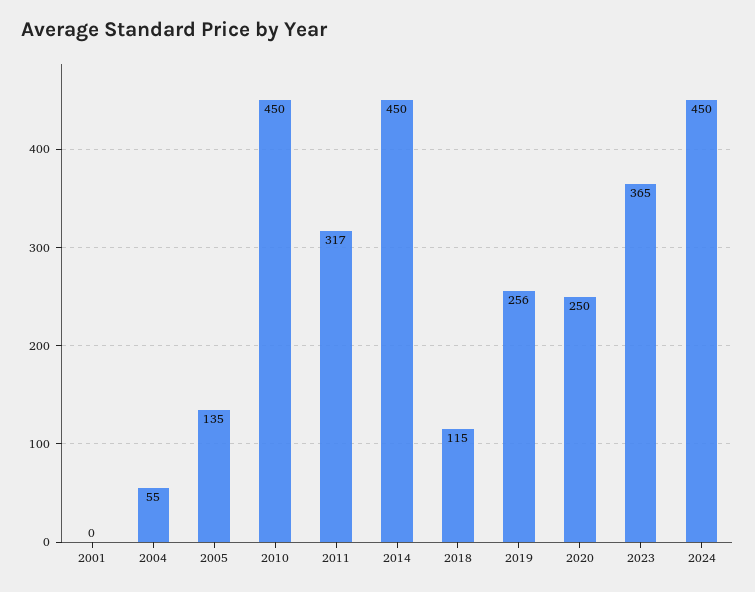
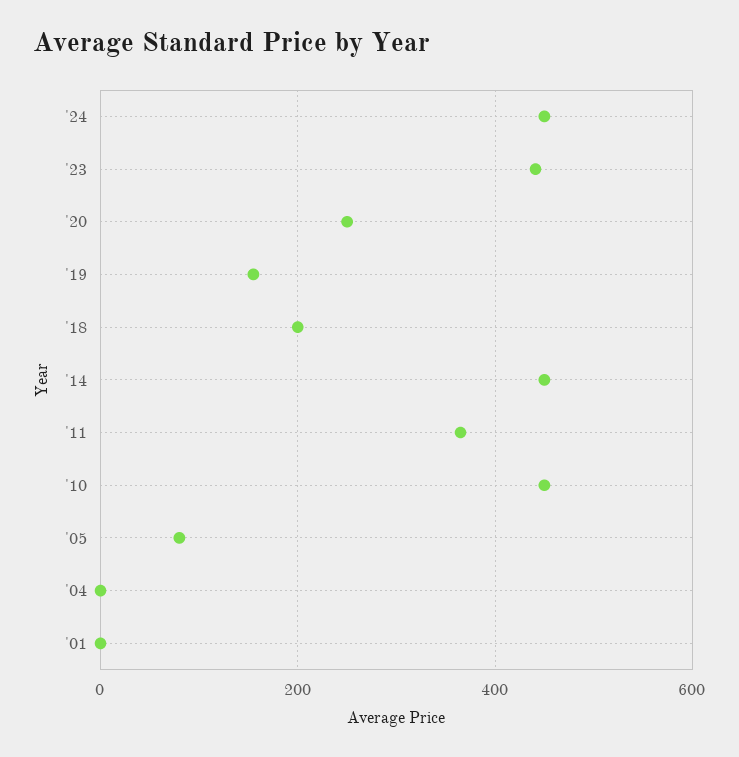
2004: 55 -> 0
2005: 135 -> 80
2011: 317 -> 360
2018: 115 -> 200
2019: 256 -> 160
2023: 365 -> 440

